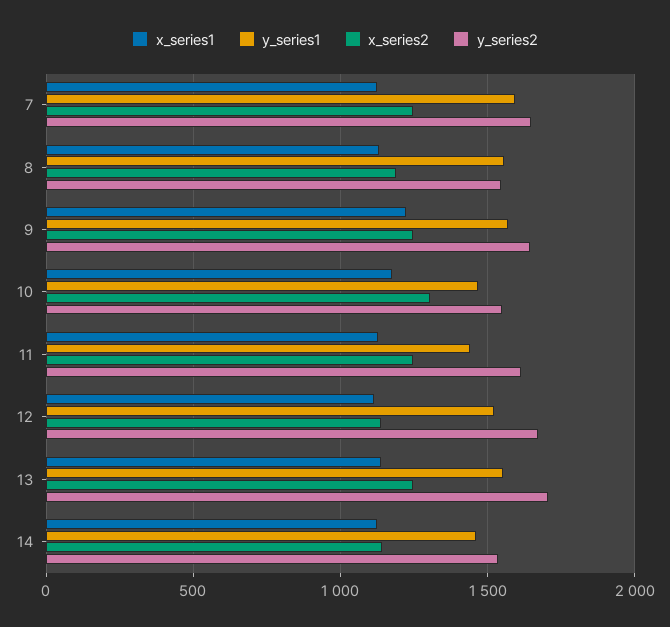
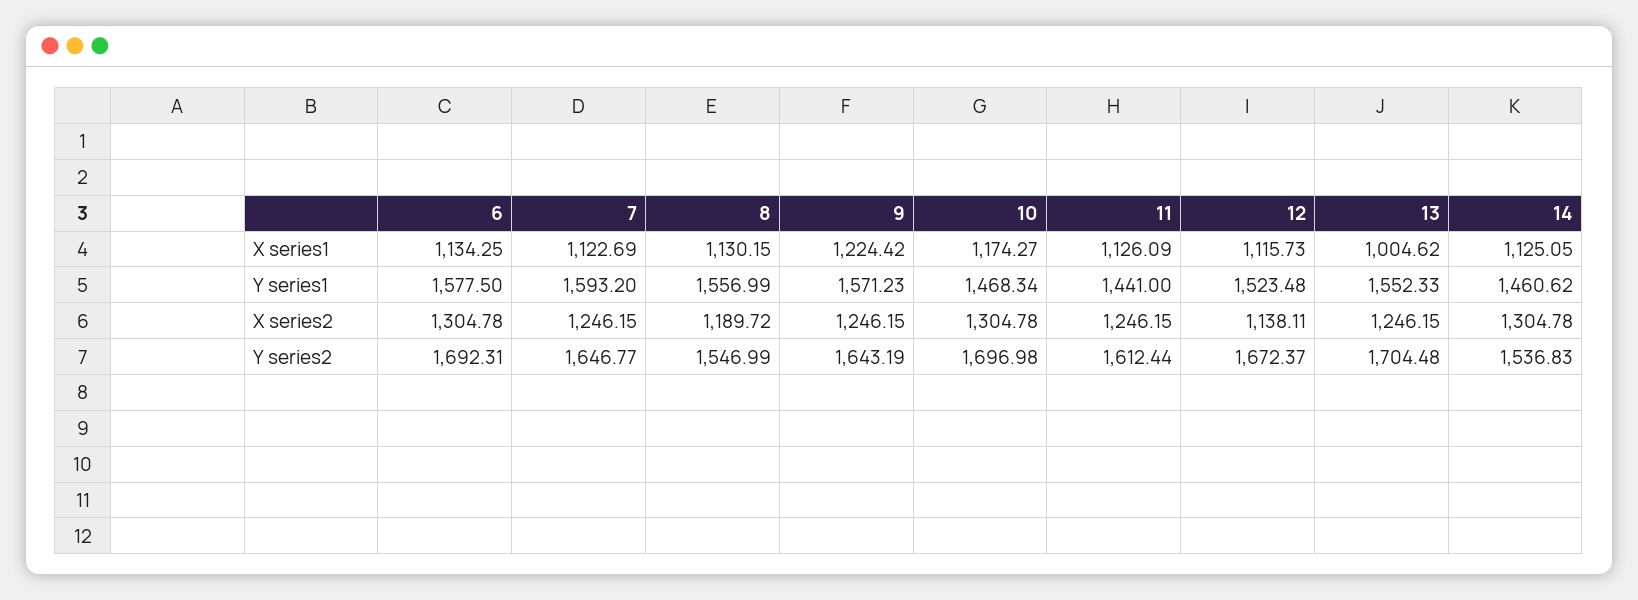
y_series2, 10: 1550 -> 1696.98
x_series1, 13: 1150 -> 1004.62
x_series2, 14: 1150 -> 1304.78
x_series1, 6: none -> 1134.25
y_series1, 6: none -> 1577.5
x_series2, 6: none -> 1304.78
y_series2, 6: none -> 1692.31

